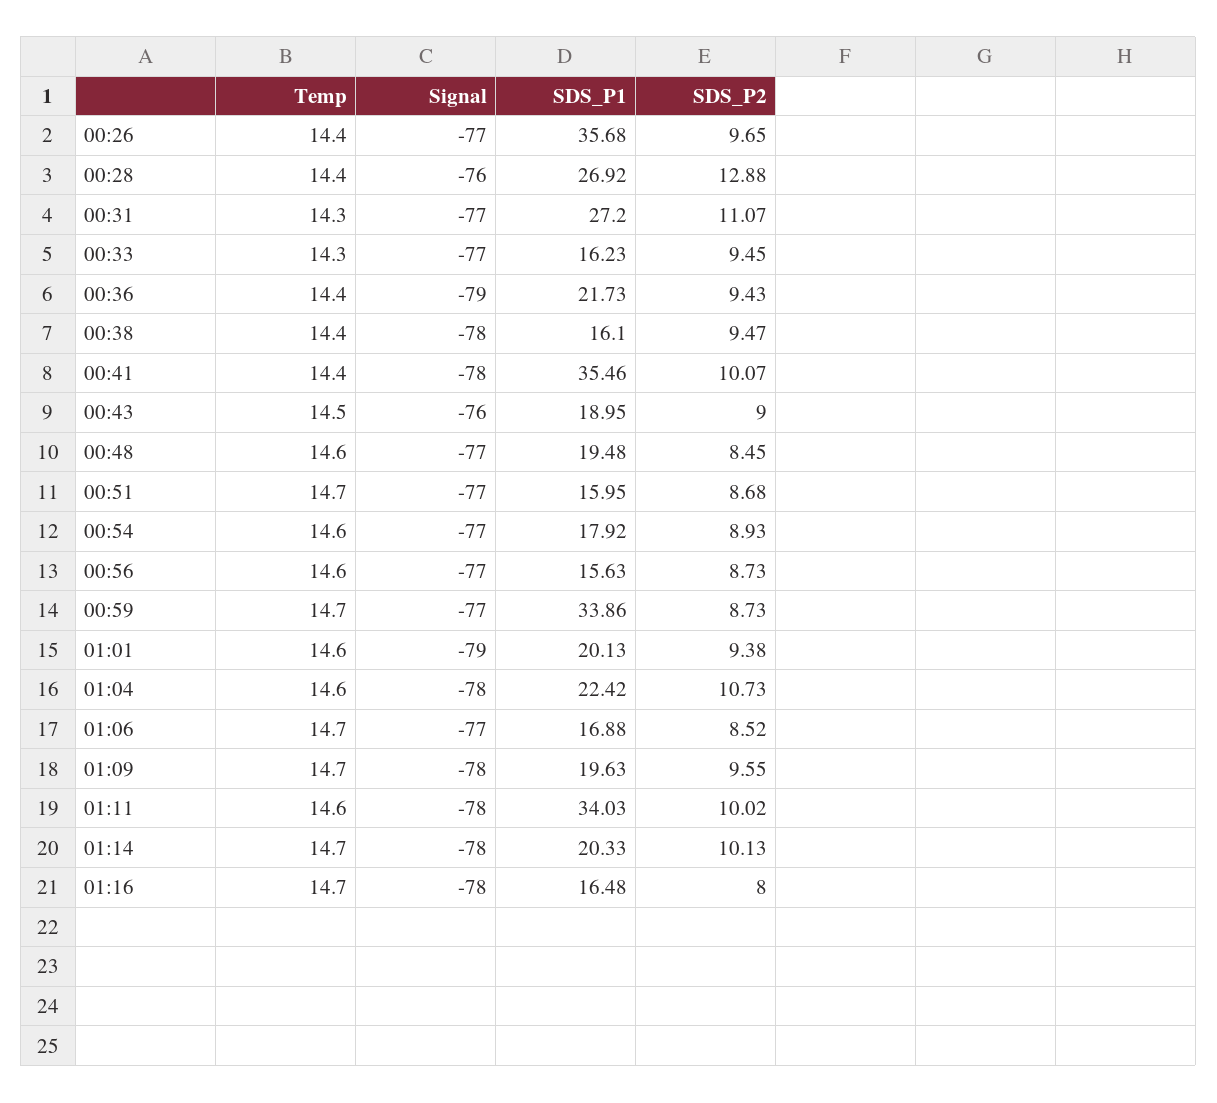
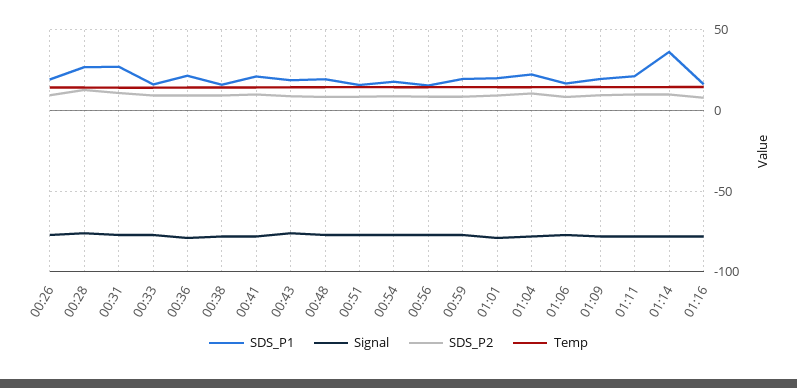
SDS_P1, 00:26: 35.68 -> 20
SDS_P1, 00:41: 35.46 -> 20
SDS_P1, 00:59: 33.86 -> 20
SDS_P1, 01:11: 34.03 -> 20
SDS_P1, 01:14: 20.33 -> 35

